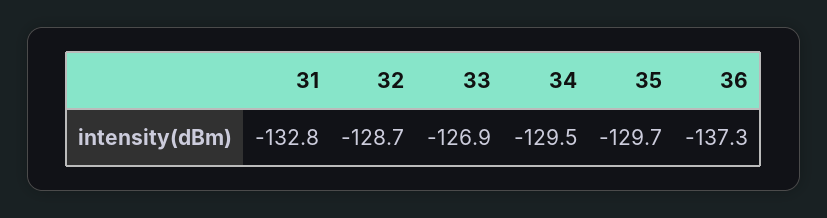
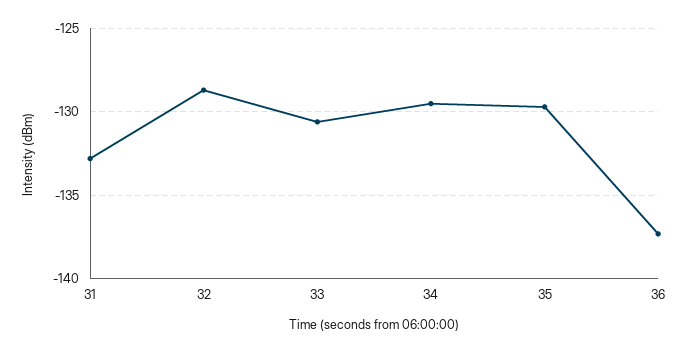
33: -126.9 -> -130.5

